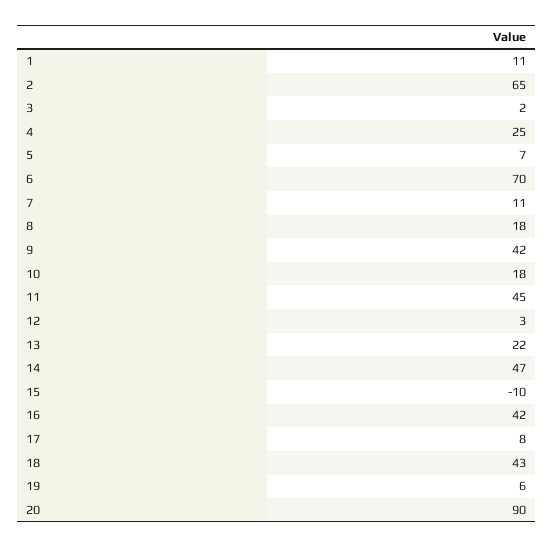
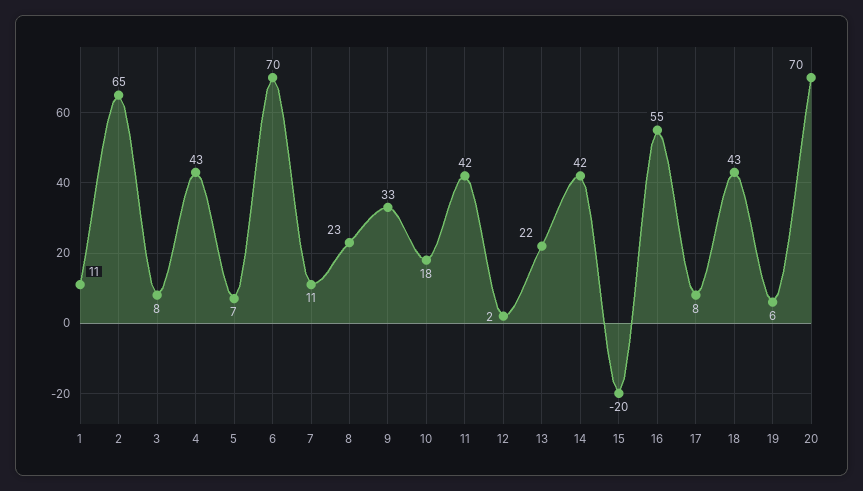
3: 2 -> 8
4: 25 -> 43
8: 18 -> 23
9: 42 -> 33
11: 45 -> 42
12: 3 -> 2
14: 47 -> 42
15: -10 -> -20
16: 42 -> 55
20: 90 -> 70

